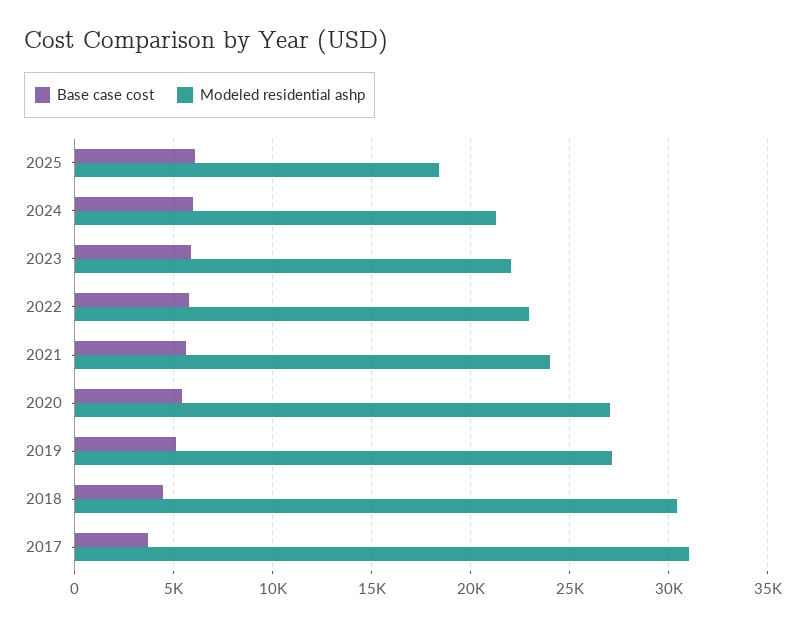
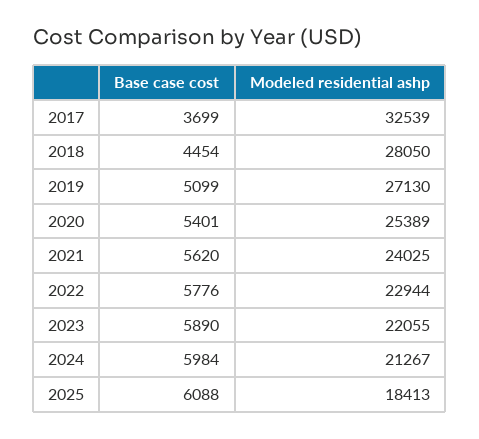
Modeled residential ashp, 2020: 27000 -> 25389
Modeled residential ashp, 2018: 30500 -> 28050
Modeled residential ashp, 2017: 31000 -> 32539

